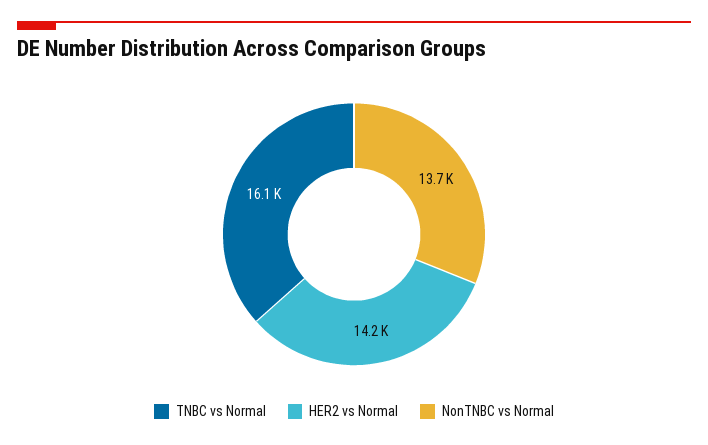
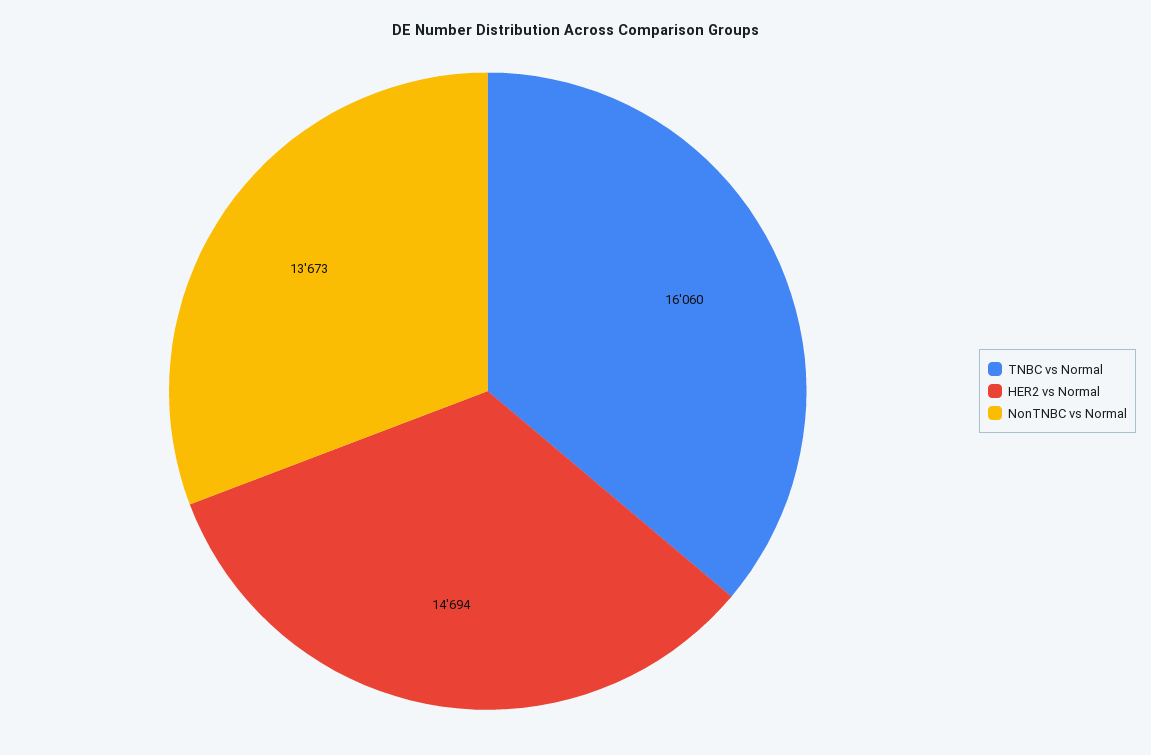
HER2 vs Normal: 14200 -> 14694

